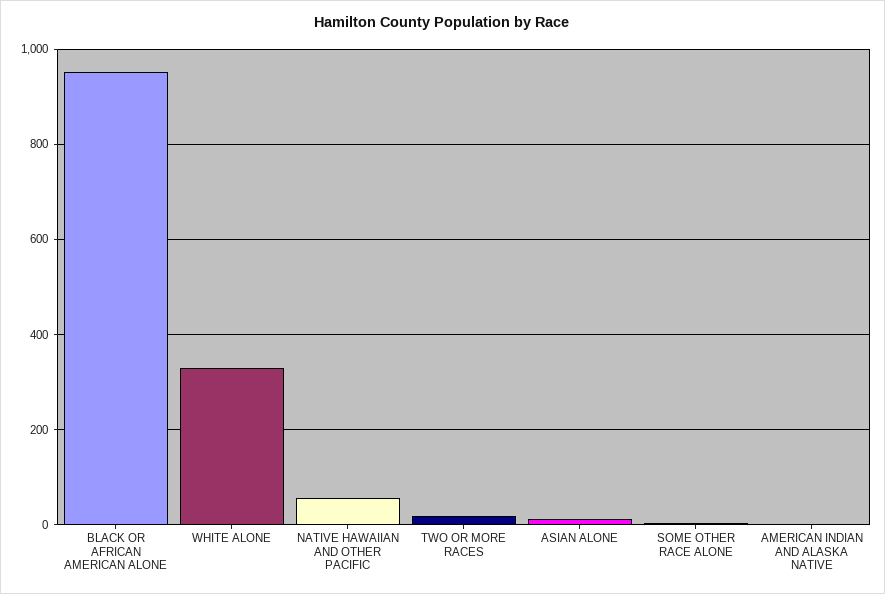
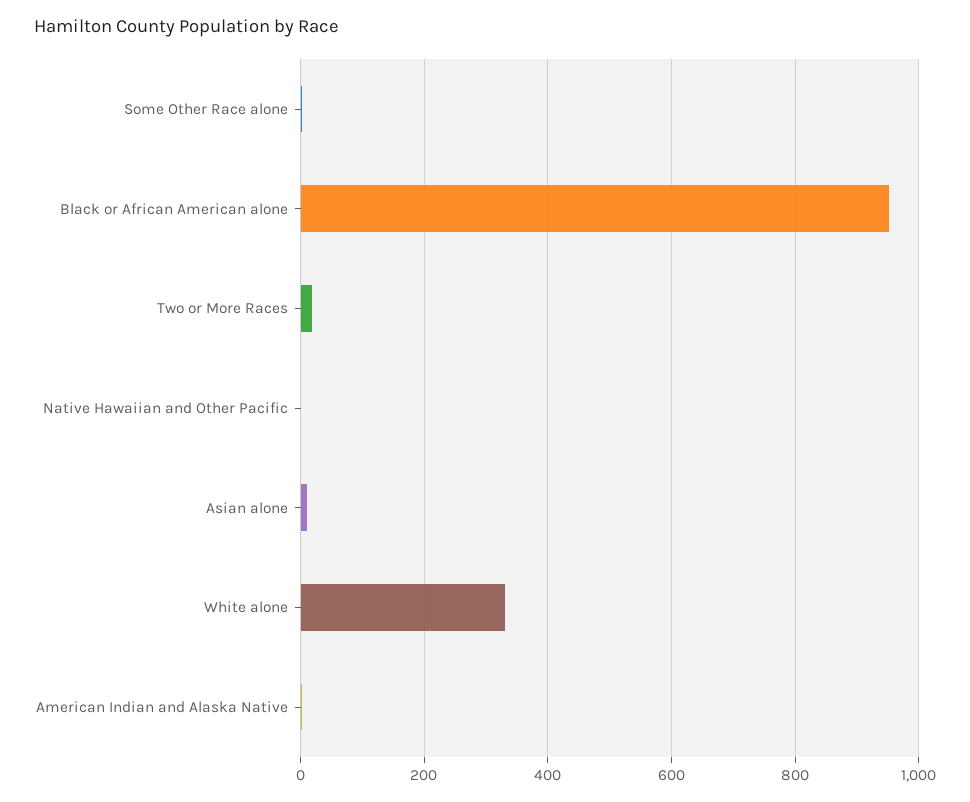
NATIVE HAWAIIAN AND OTHER PACIFIC: 60 -> 0

